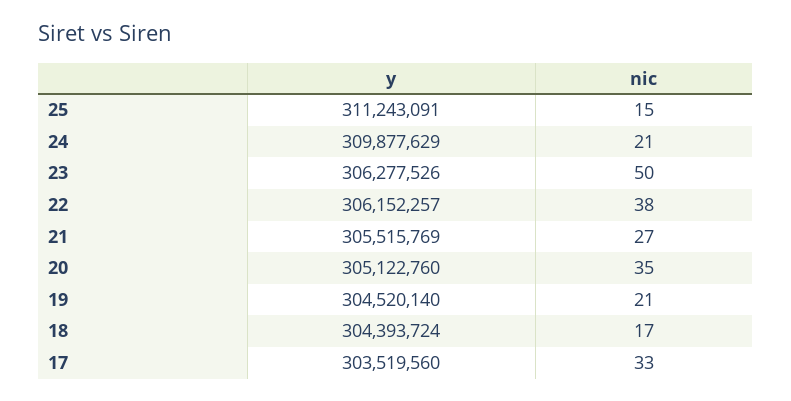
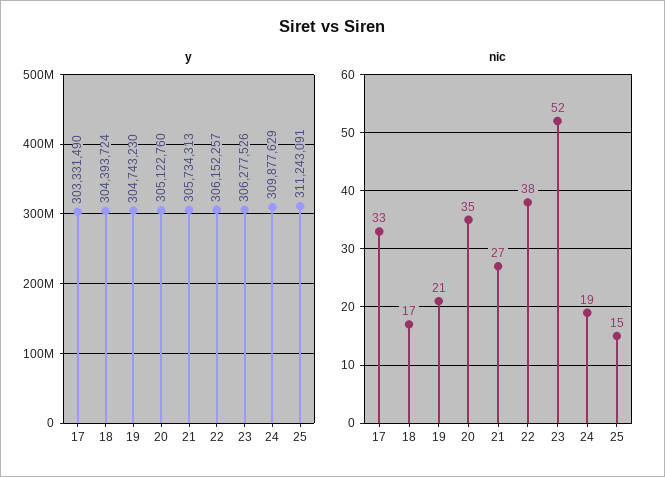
nic, 24: 21 -> 19
nic, 23: 50 -> 52
y, 21: 305515769 -> 305734313
y, 19: 304520140 -> 304743230
y, 17: 303519560 -> 303331490

